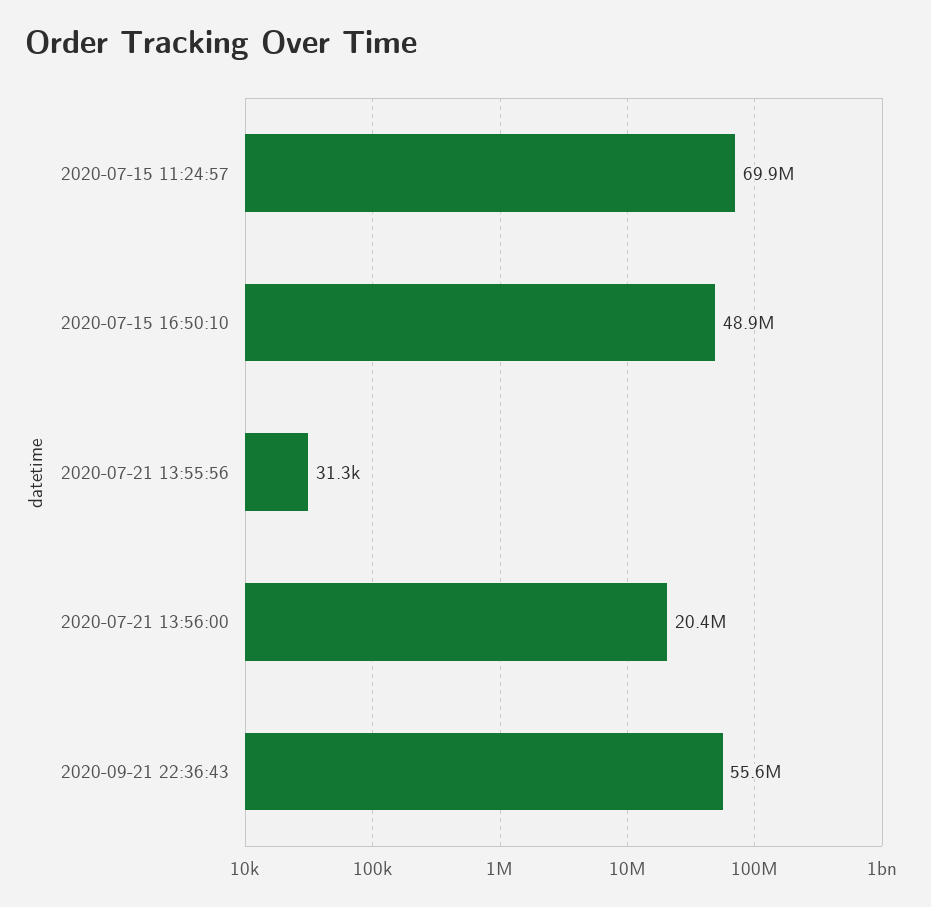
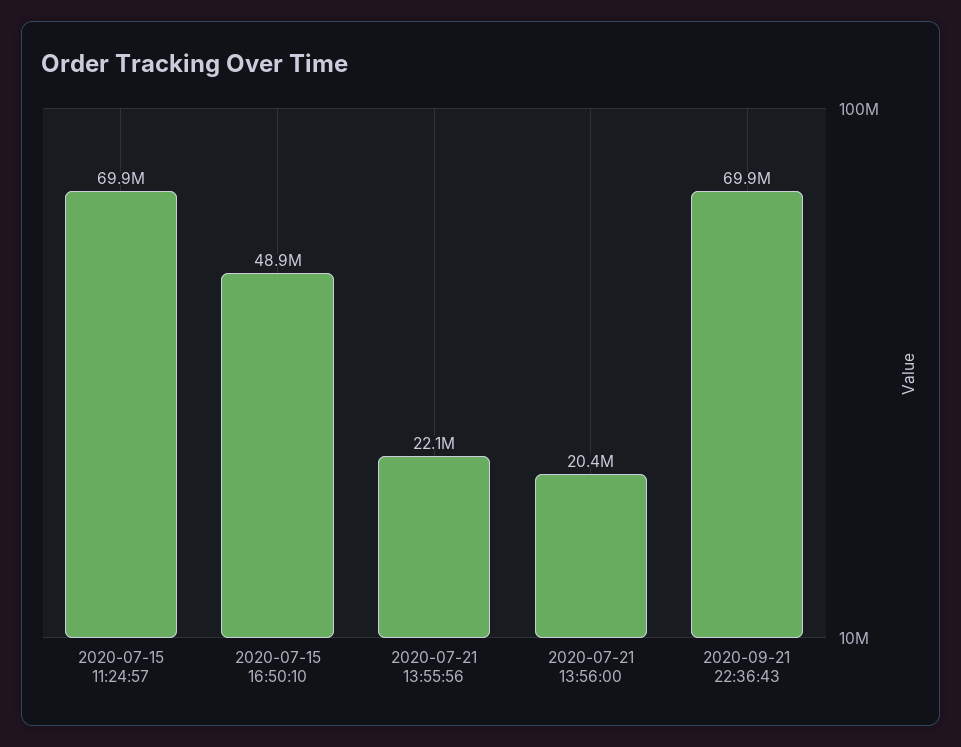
2020-07-21 13:55:56: 31300 -> 22100000
2020-09-21 22:36:43: 55600000 -> 69900000

